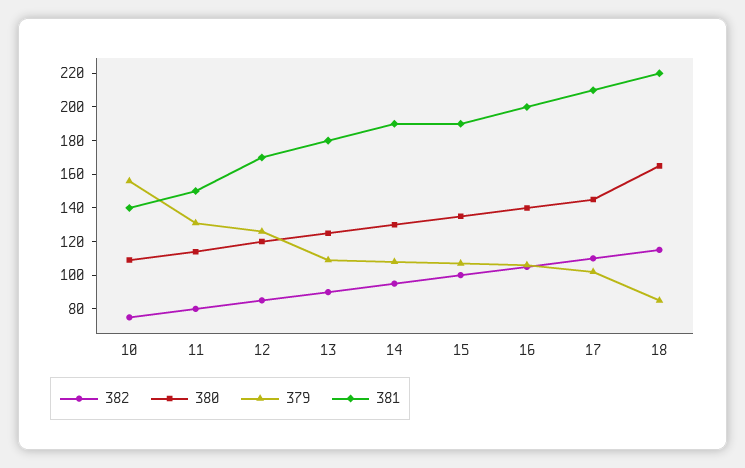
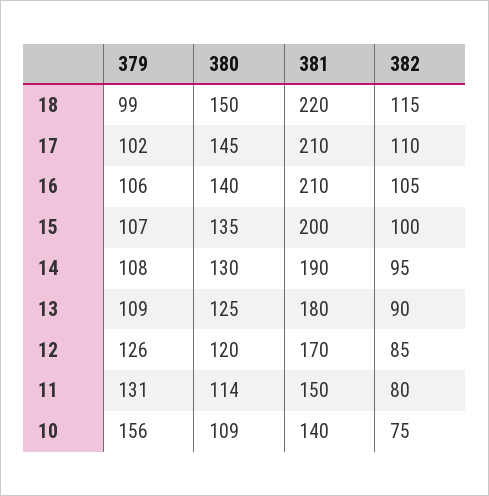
381, 15: 190 -> 200
381, 16: 200 -> 210
380, 18: 165 -> 150
379, 18: 85 -> 99

